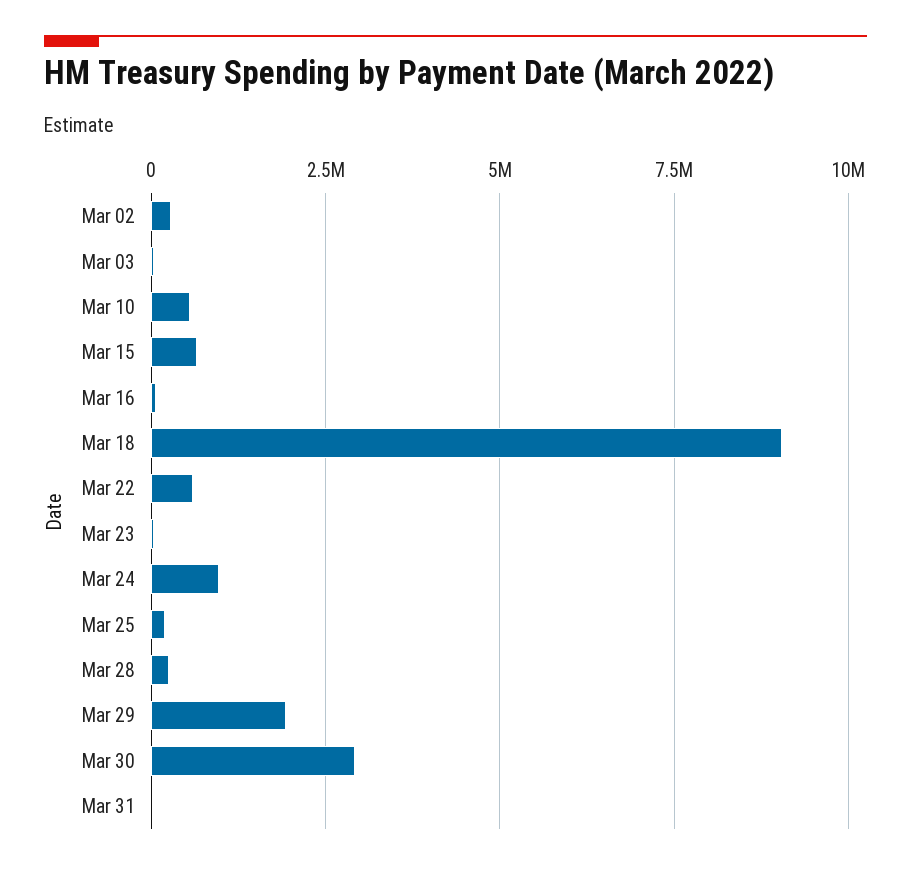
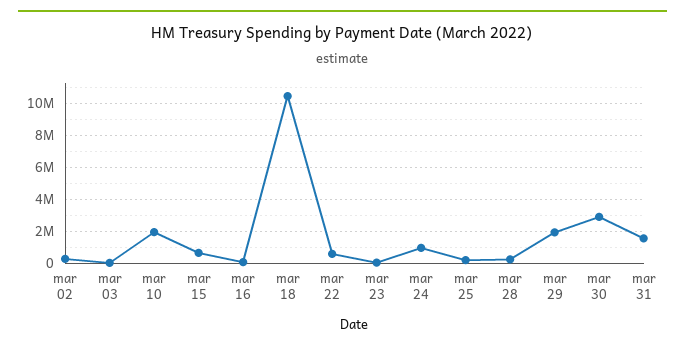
Mar 10: 500000 -> 2000000
Mar 18: 9000000 -> 10500000
Mar 31: 0 -> 1500000

